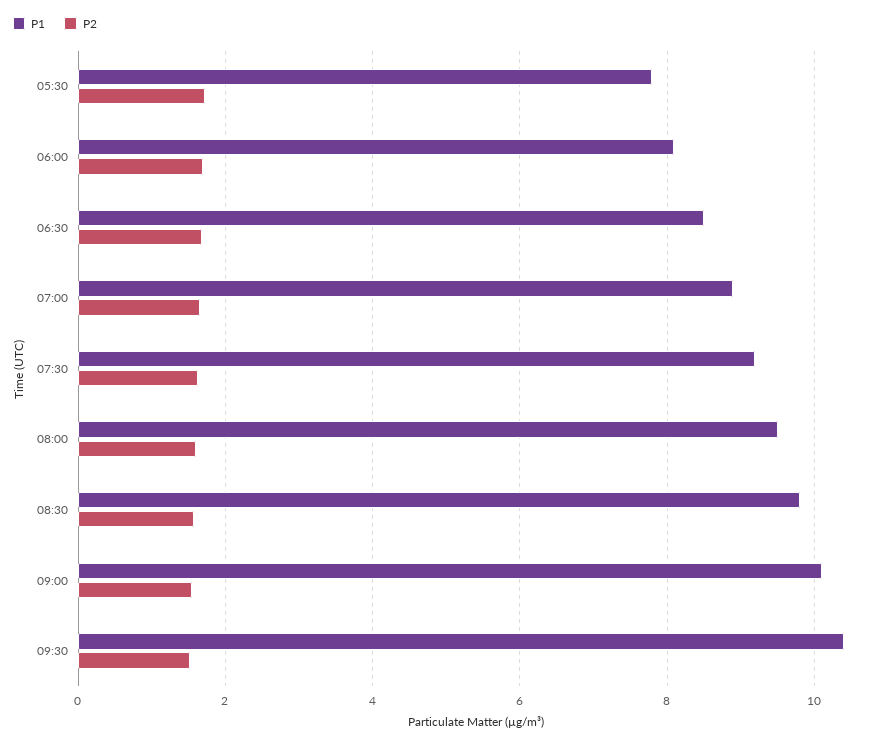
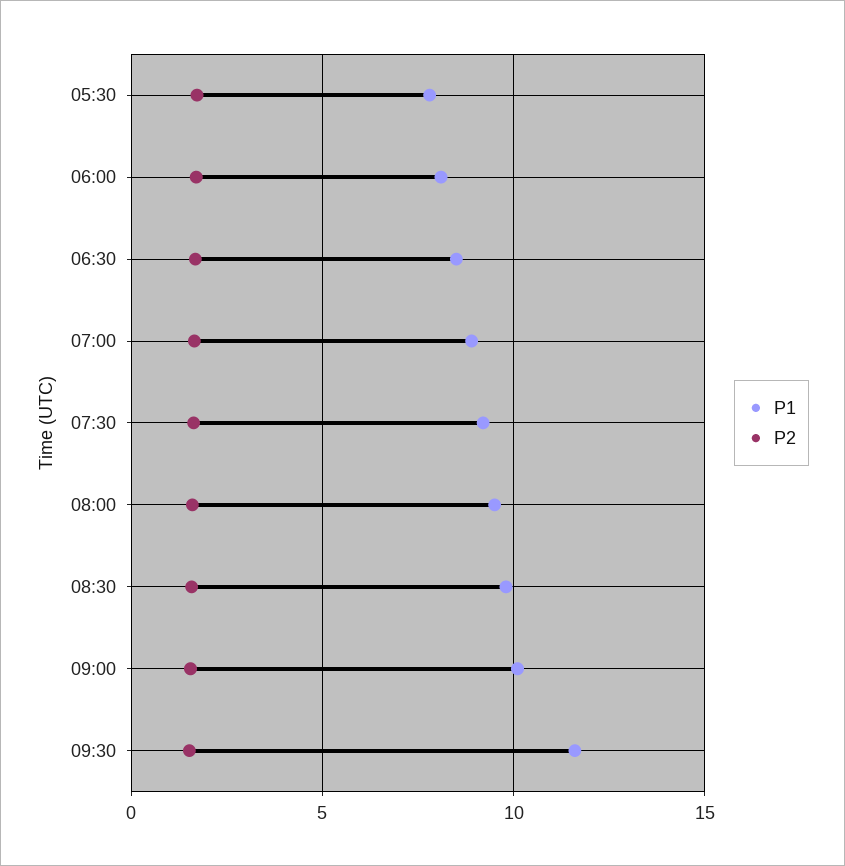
P1, 09:30: 10.4 -> 11.5

